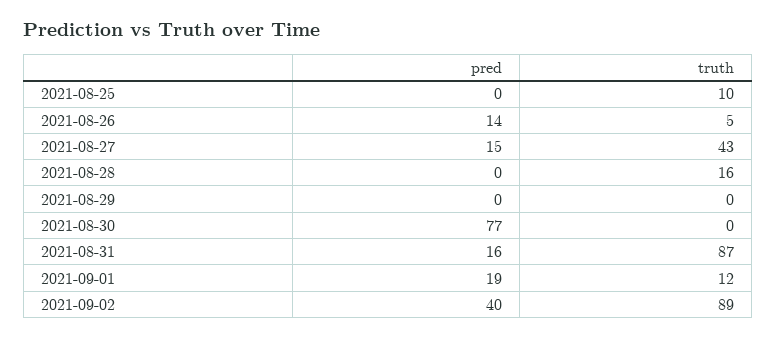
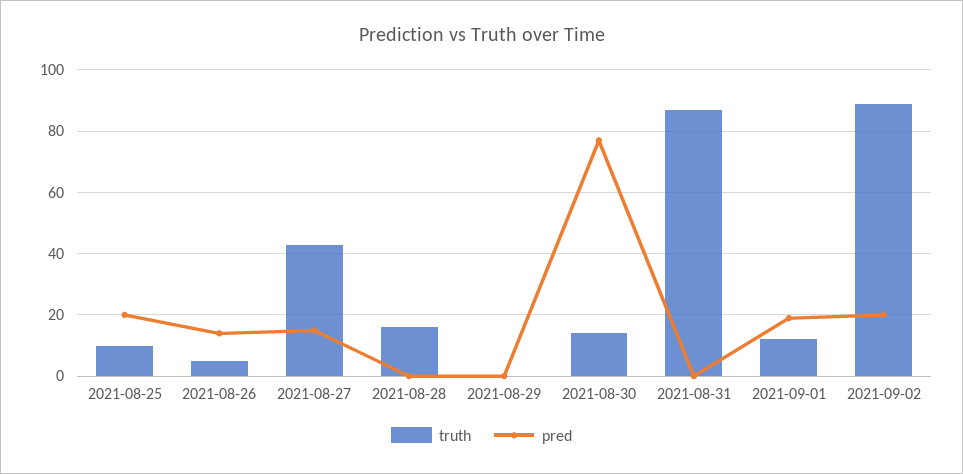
pred, 2021-08-25: 0 -> 20
truth, 2021-08-30: 0 -> 15
pred, 2021-08-31: 16 -> 0
pred, 2021-09-02: 40 -> 20

